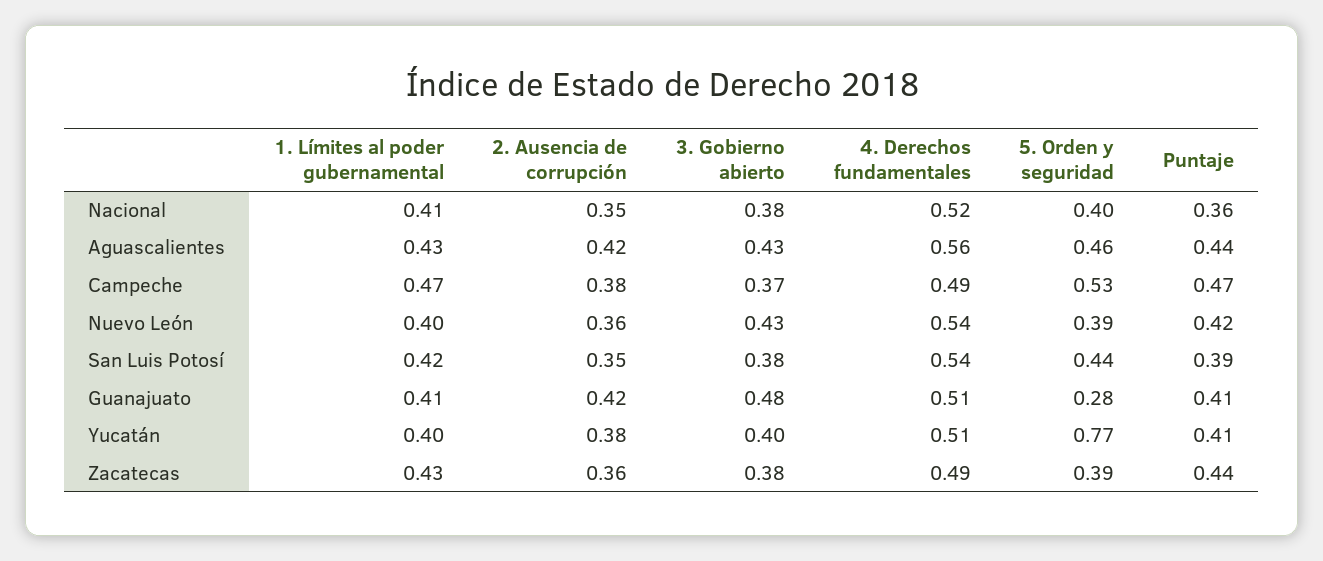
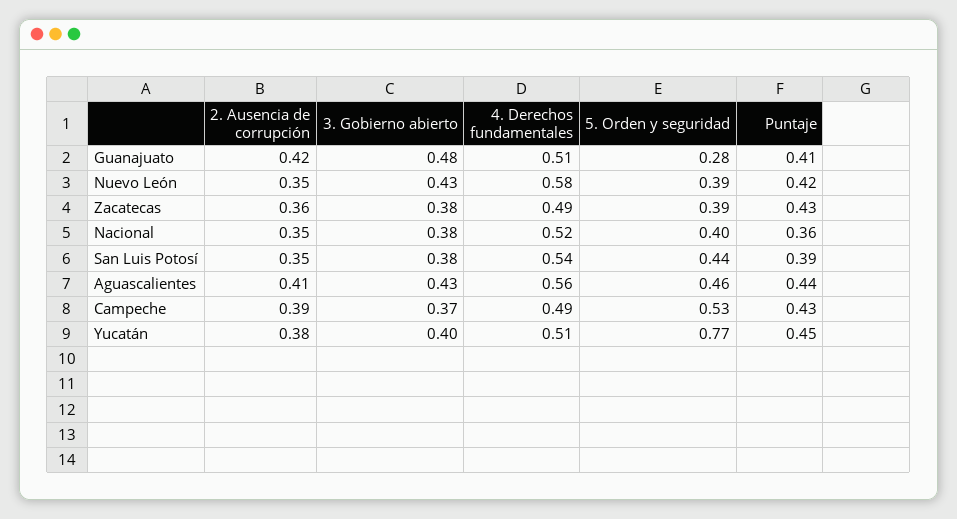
1. Límites al poder gubernamental, Nacional: 0.41 -> none
1. Límites al poder gubernamental, Aguascalientes: 0.43 -> none
2. Ausencia de corrupción, Aguascalientes: 0.42 -> 0.41
1. Límites al poder gubernamental, Campeche: 0.47 -> none
2. Ausencia de corrupción, Campeche: 0.38 -> 0.39
Puntaje, Campeche: 0.47 -> 0.43
1. Límites al poder gubernamental, Nuevo León: 0.4 -> none
2. Ausencia de corrupción, Nuevo León: 0.36 -> 0.35
4. Derechos fundamentales, Nuevo León: 0.54 -> 0.58
1. Límites al poder gubernamental, San Luis Potosí: 0.42 -> none
1. Límites al poder gubernamental, Guanajuato: 0.41 -> none
1. Límites al poder gubernamental, Yucatán: 0.4 -> none
Puntaje, Yucatán: 0.41 -> 0.45
1. Límites al poder gubernamental, Zacatecas: 0.43 -> none
Puntaje, Zacatecas: 0.44 -> 0.43

